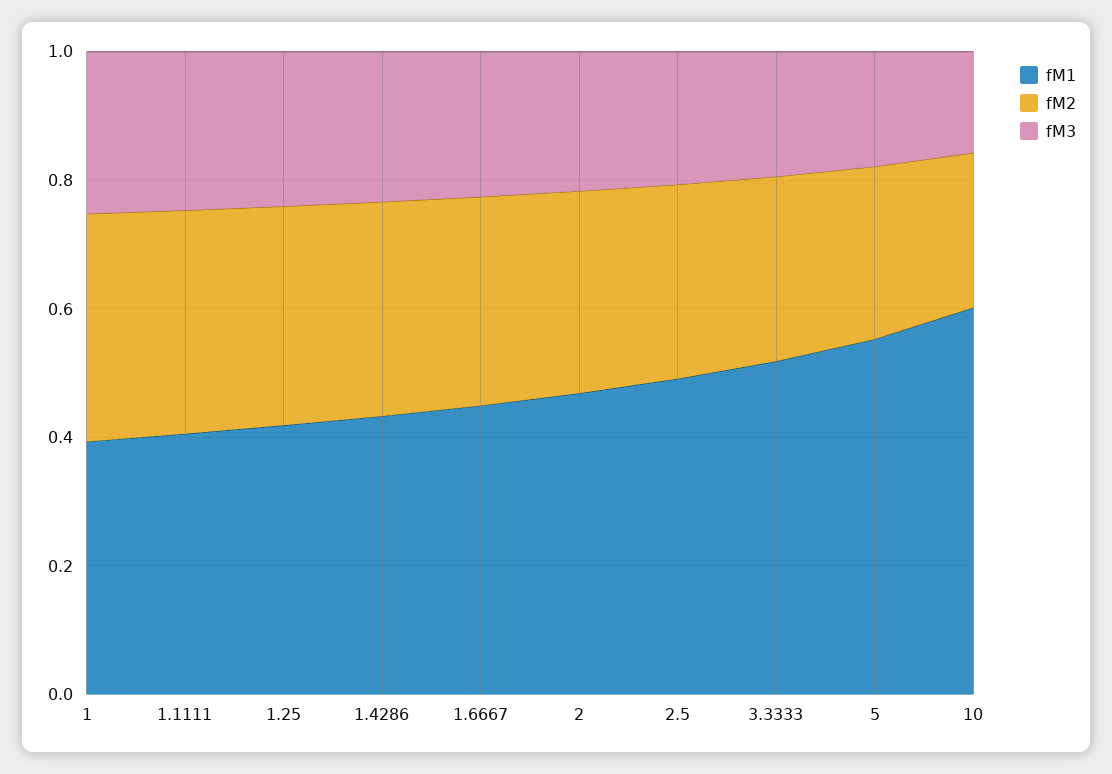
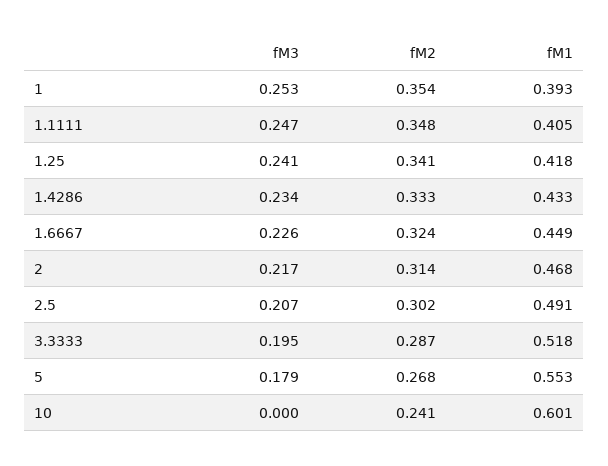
fM3, 10: 0.15 -> 0

